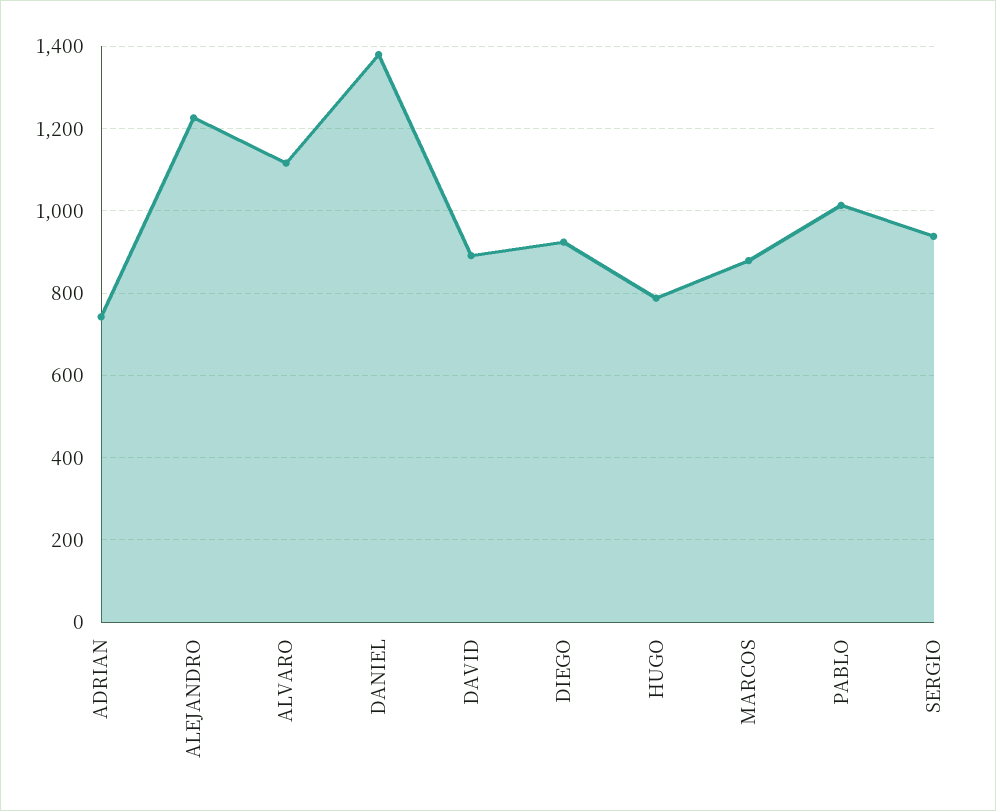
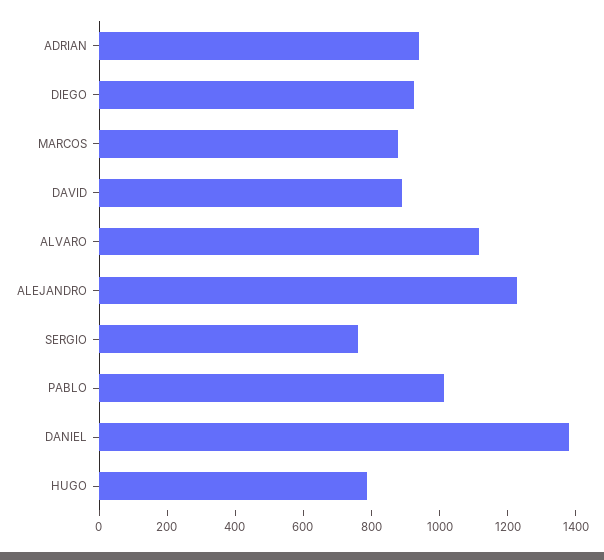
ADRIAN: 740 -> 950
SERGIO: 940 -> 750

